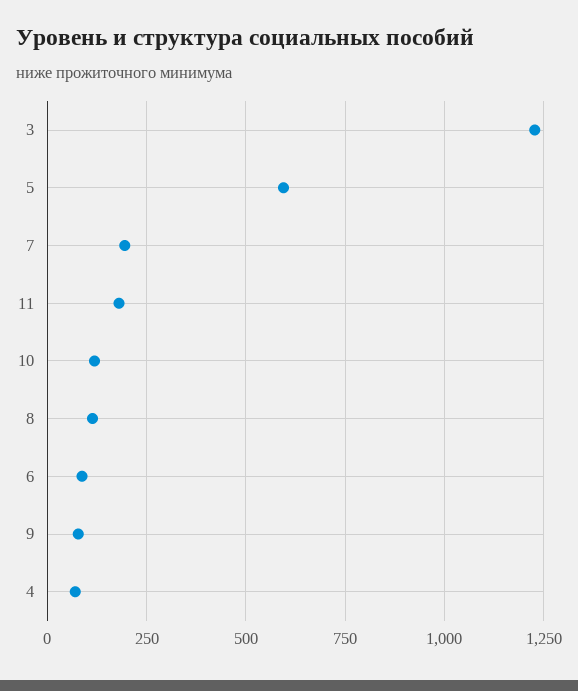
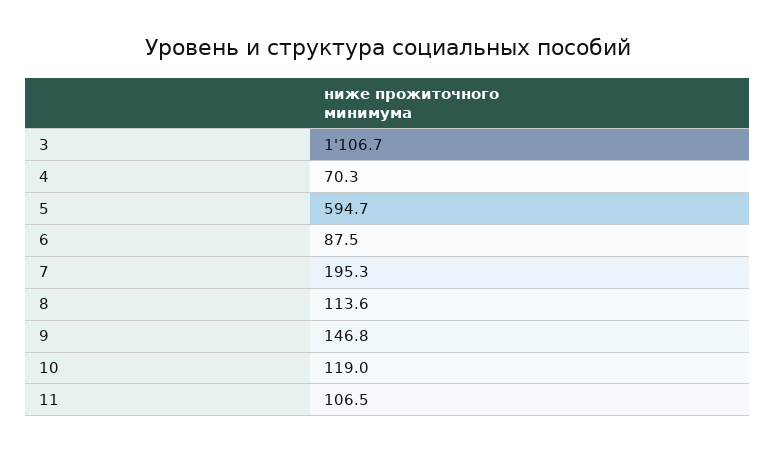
3: 1225 -> 1106.7
11: 175 -> 106.5
9: 75 -> 146.8

